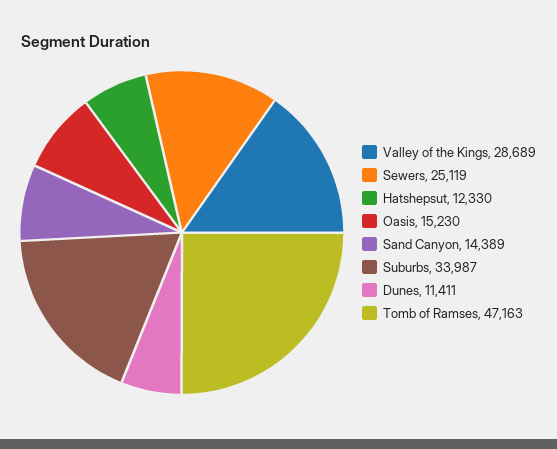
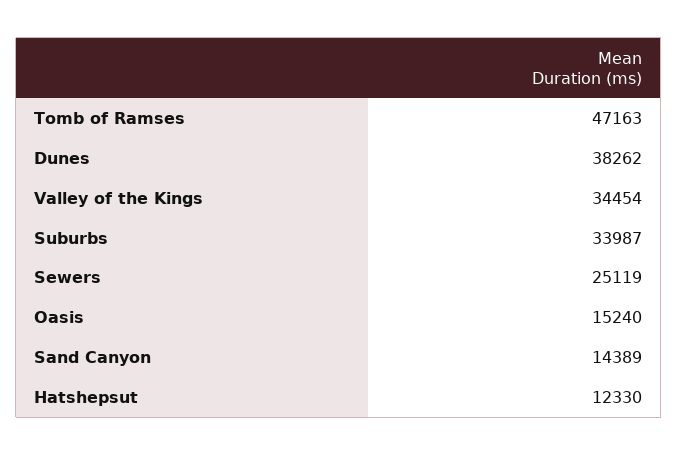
Valley of the Kings: 28689 -> 34454
Oasis: 15230 -> 15240
Dunes: 11411 -> 38262

